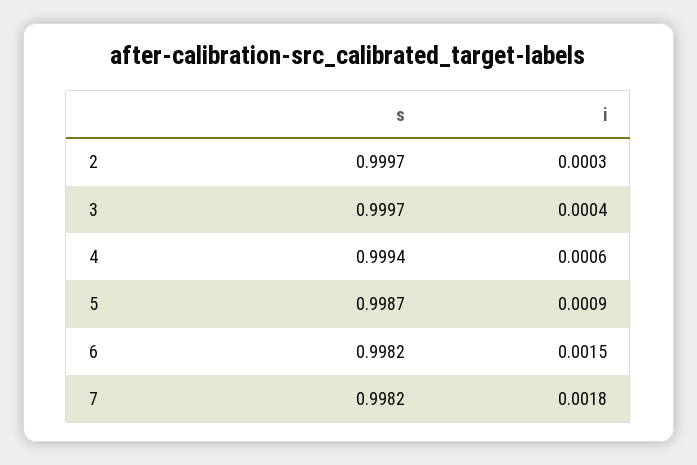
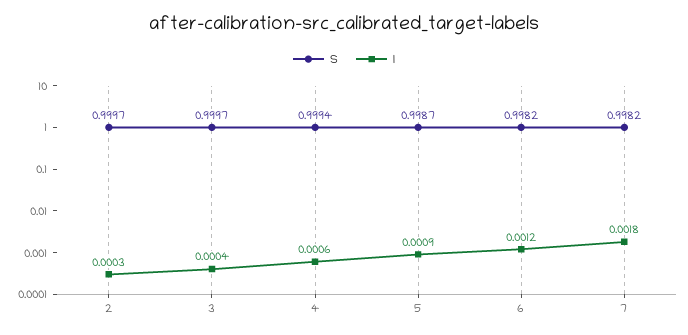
i, 6: 0.0015 -> 0.0012

